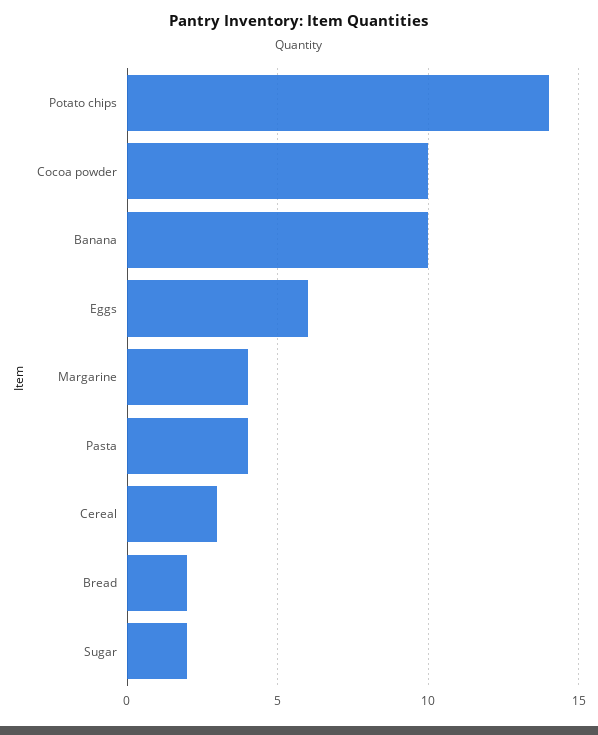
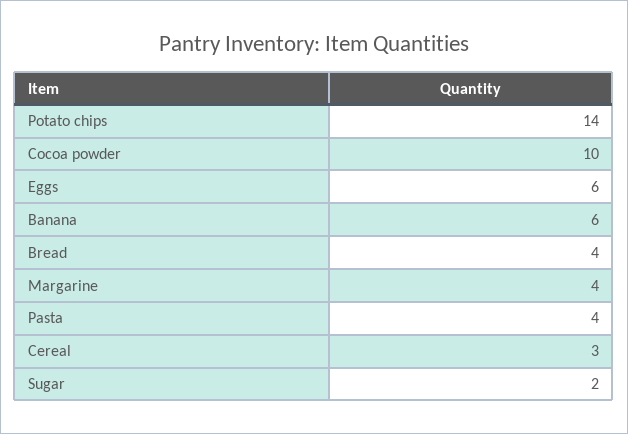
Banana: 10 -> 6
Bread: 2 -> 4

